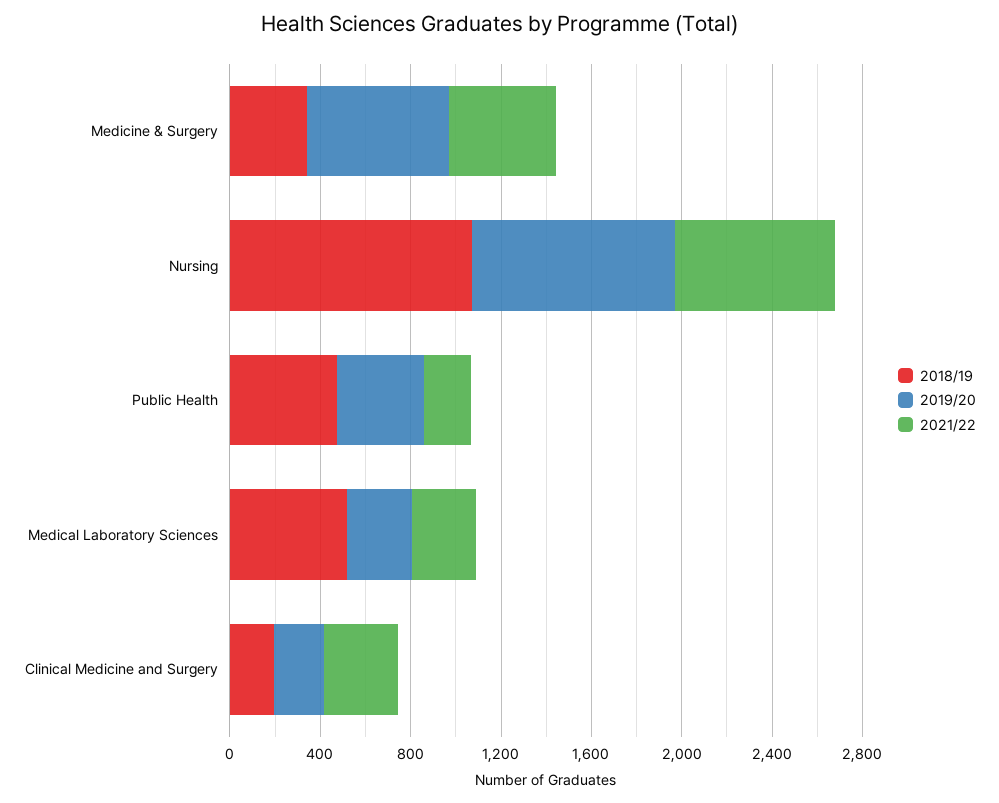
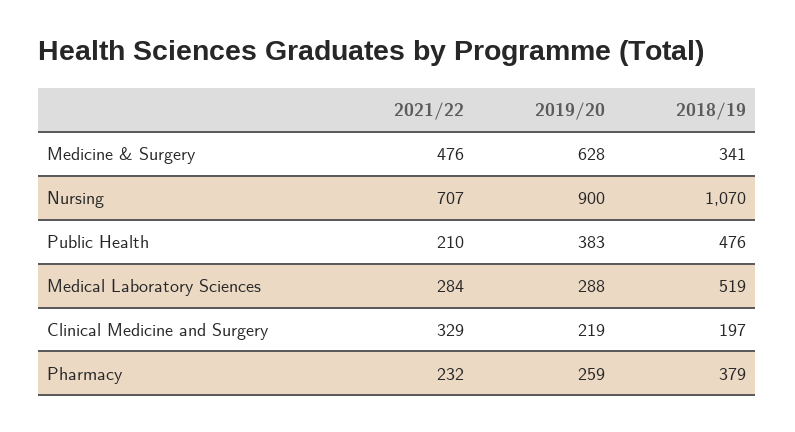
2021/22, Pharmacy: none -> 232
2019/20, Pharmacy: none -> 259
2018/19, Pharmacy: none -> 379

